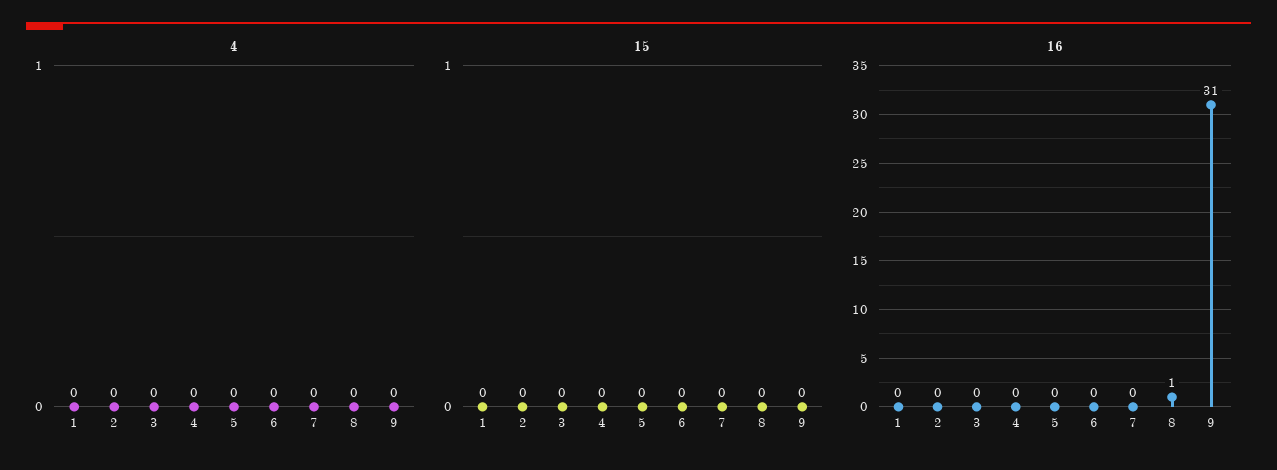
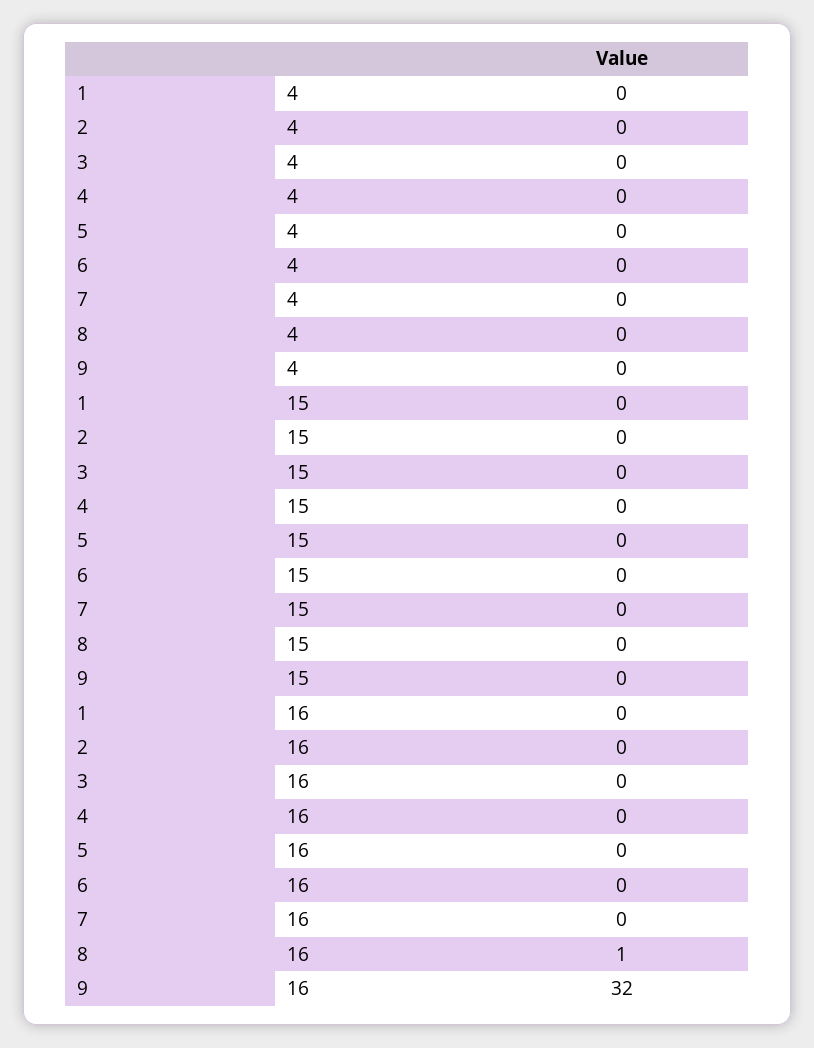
16, 9: 31 -> 32

